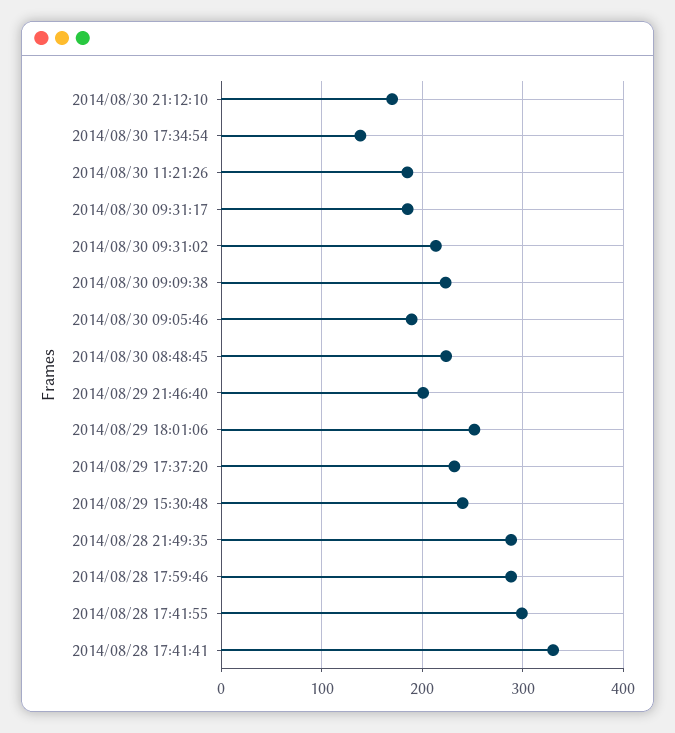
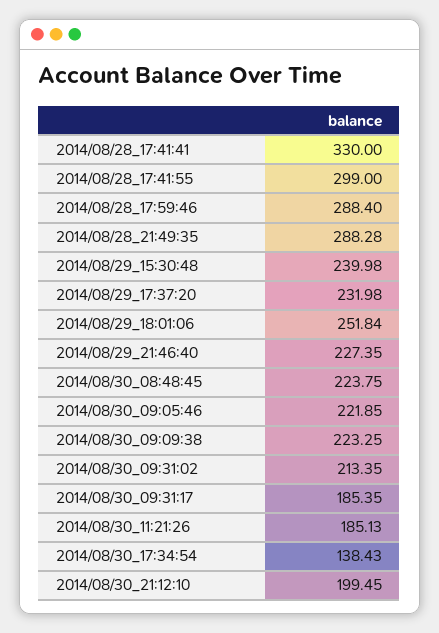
2014/08/30 21:12:10: 170 -> 199.45
2014/08/30 09:05:46: 190 -> 221.85
2014/08/29 21:46:40: 200 -> 227.35

